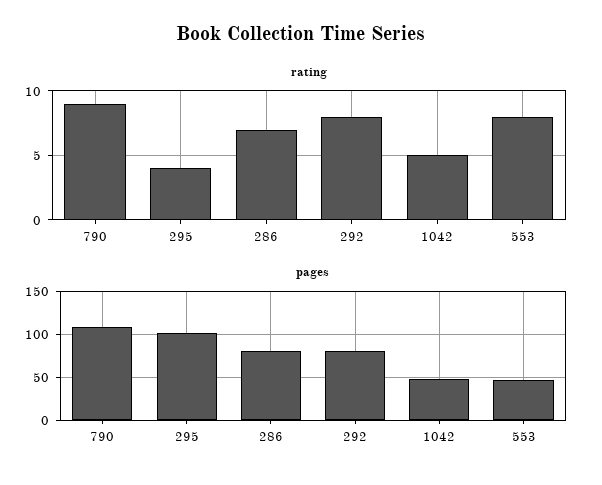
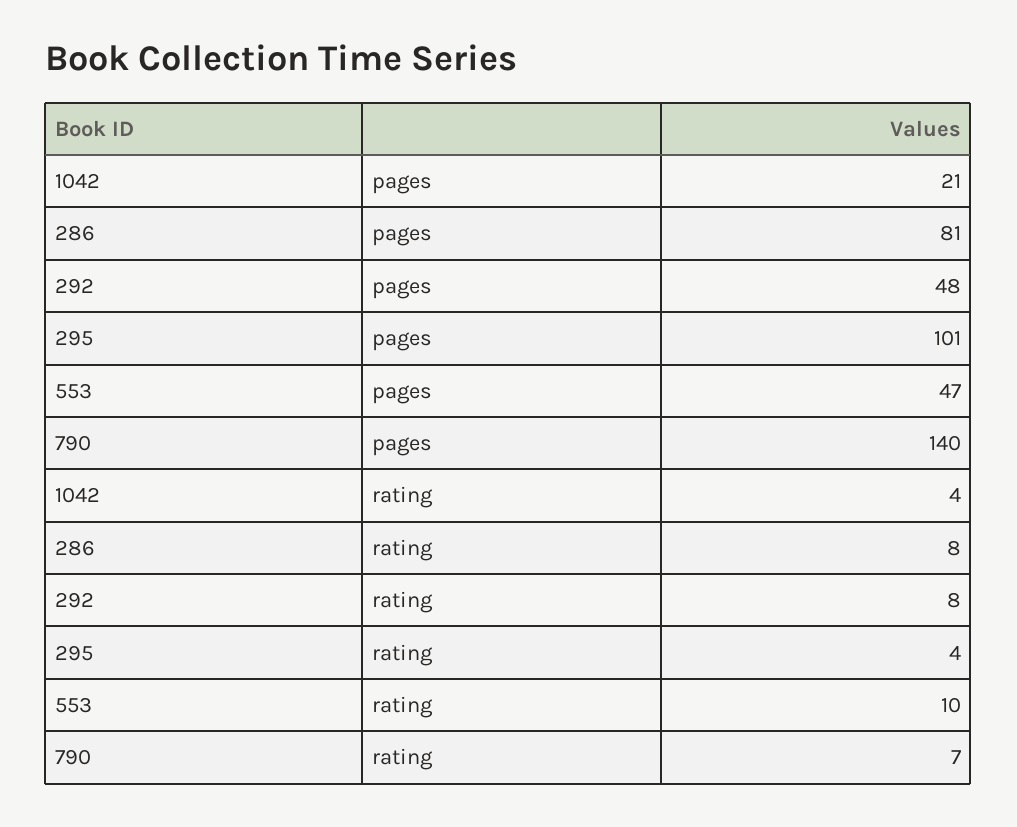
rating, 790: 9 -> 7
rating, 286: 7 -> 8
rating, 1042: 5 -> 4
rating, 553: 8 -> 10
pages, 790: 110 -> 140
pages, 292: 80 -> 48
pages, 1042: 50 -> 21

